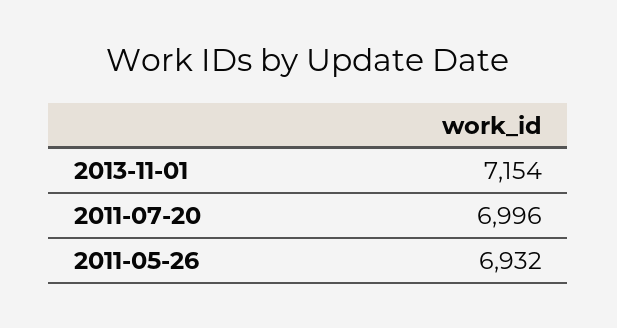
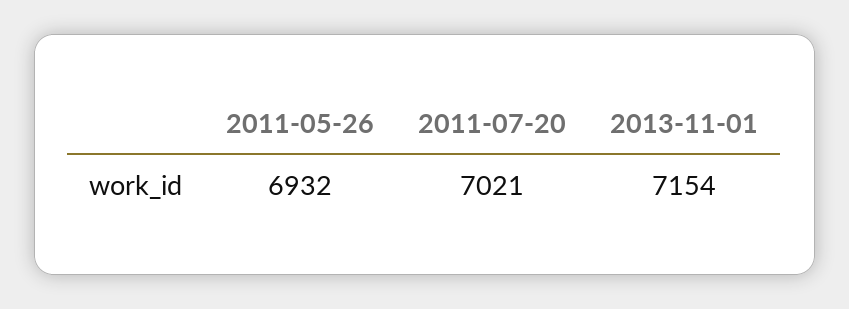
2011-07-20: 6996 -> 7021

